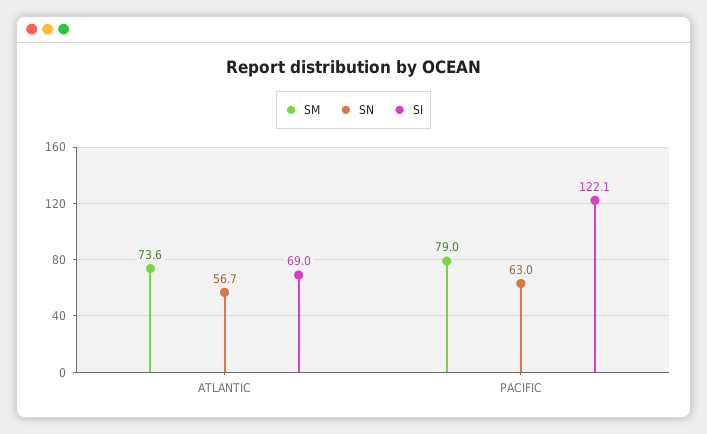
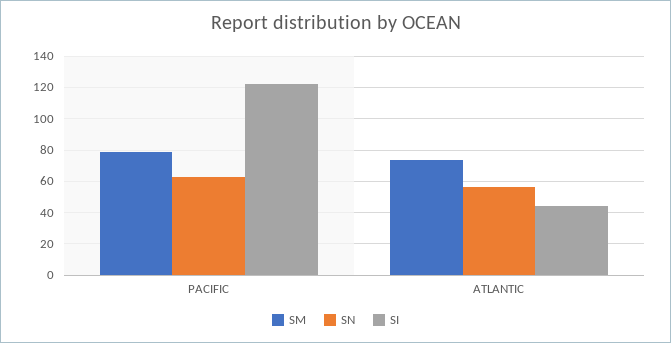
SI, ATLANTIC: 69 -> 45

